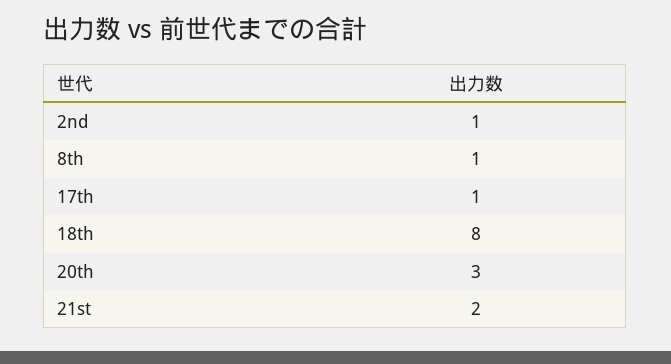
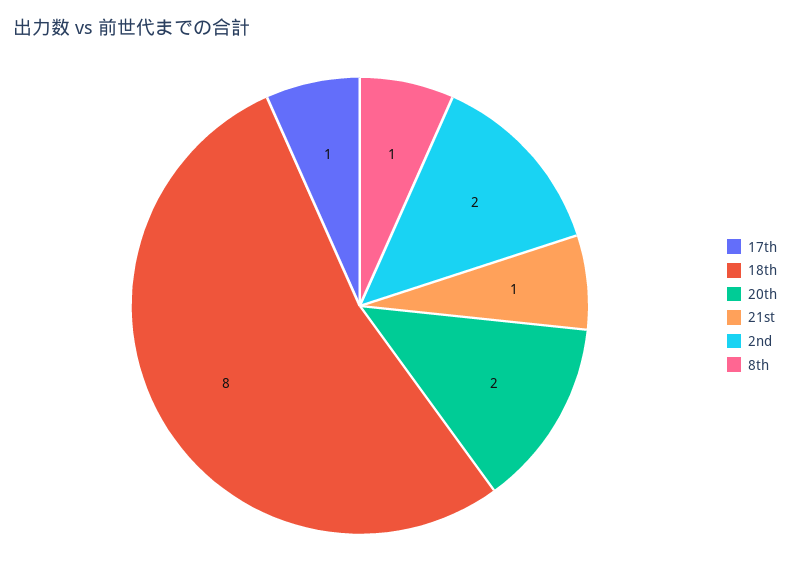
2nd: 1 -> 2
20th: 3 -> 2
21st: 2 -> 1

